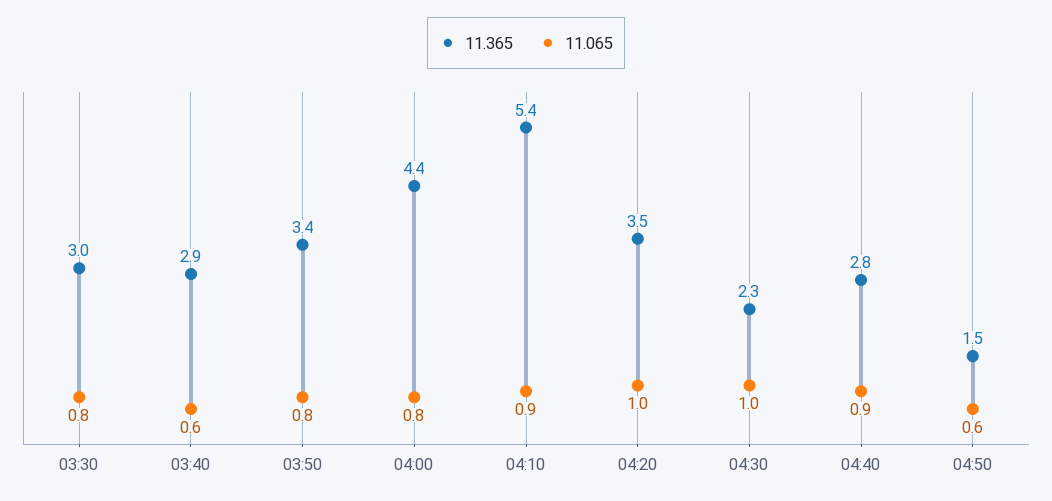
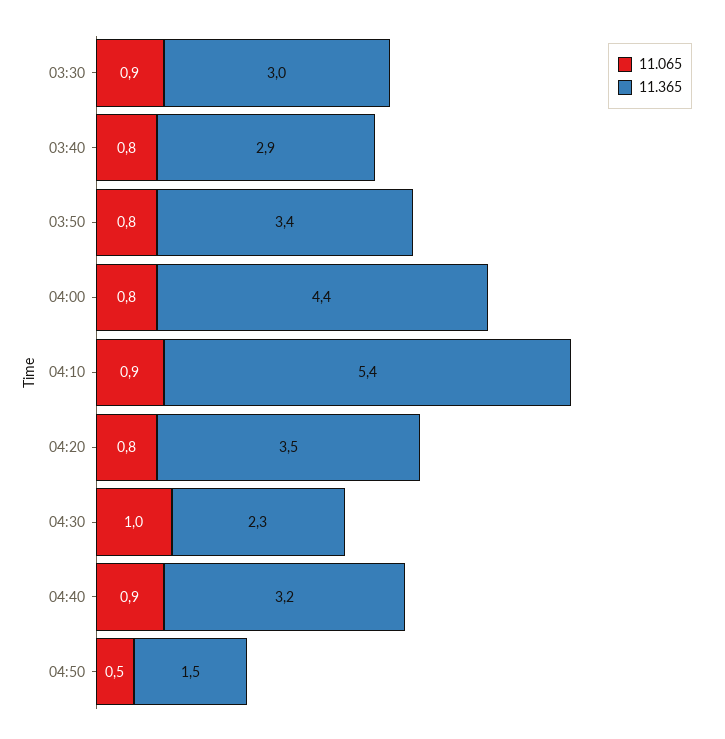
11.065, 03:30: 0.8 -> 0.9
11.065, 03:40: 0.6 -> 0.8
11.065, 04:20: 1 -> 0.8
11.365, 04:40: 2.8 -> 3.2
11.065, 04:50: 0.6 -> 0.5

